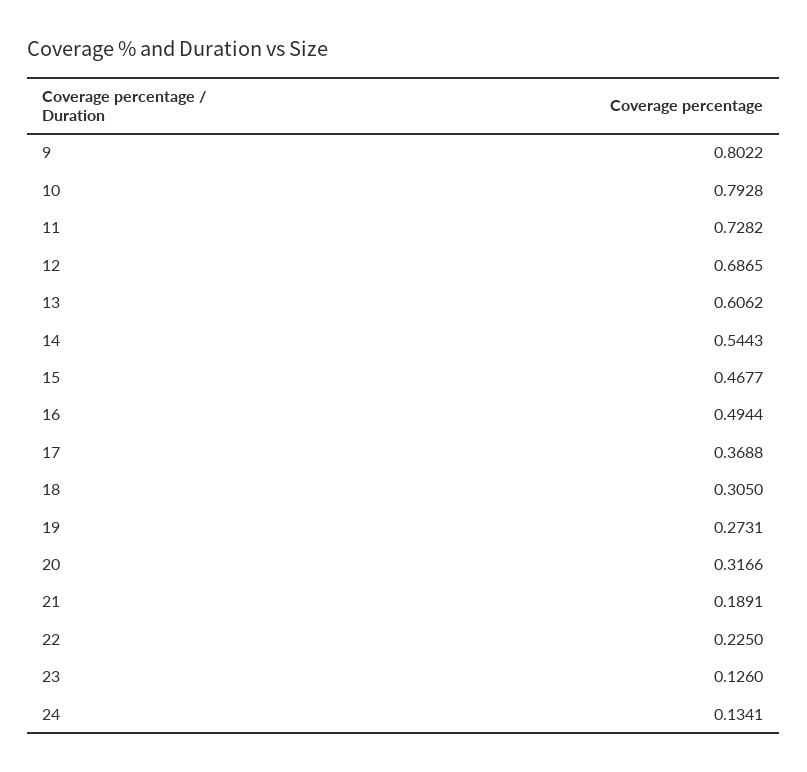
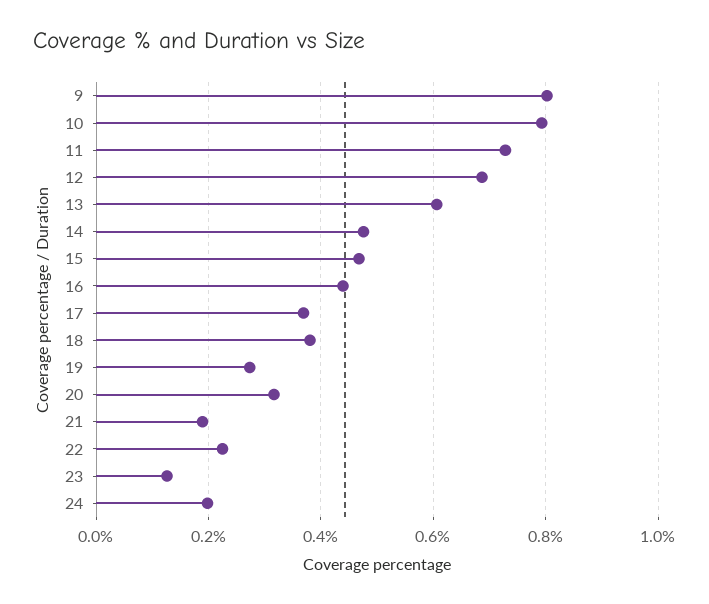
14: 0.5443 -> 0.48
16: 0.4944 -> 0.44
18: 0.305 -> 0.38
24: 0.1341 -> 0.2

